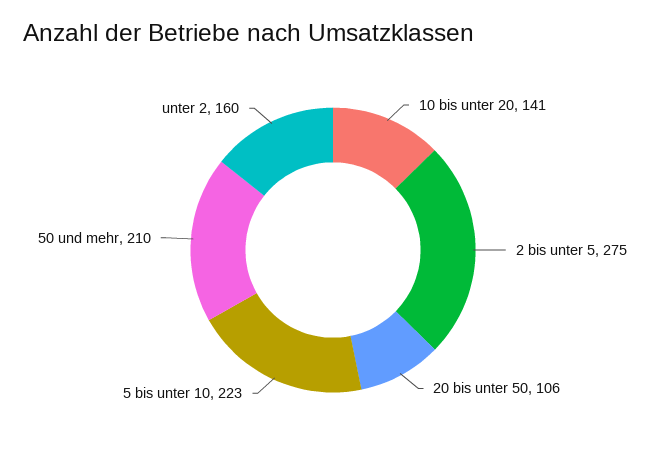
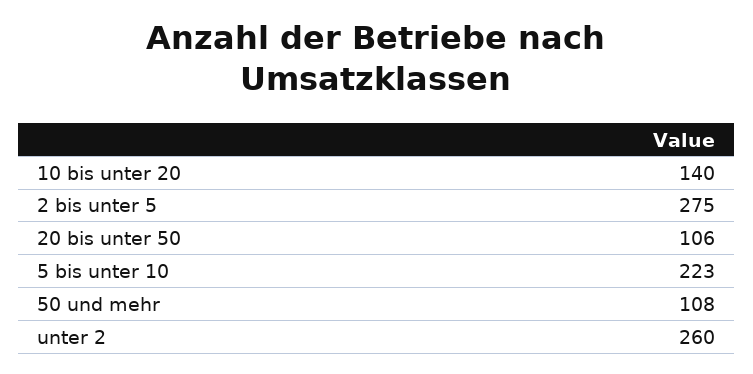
10 bis unter 20: 141 -> 140
50 und mehr: 210 -> 108
unter 2: 160 -> 260

